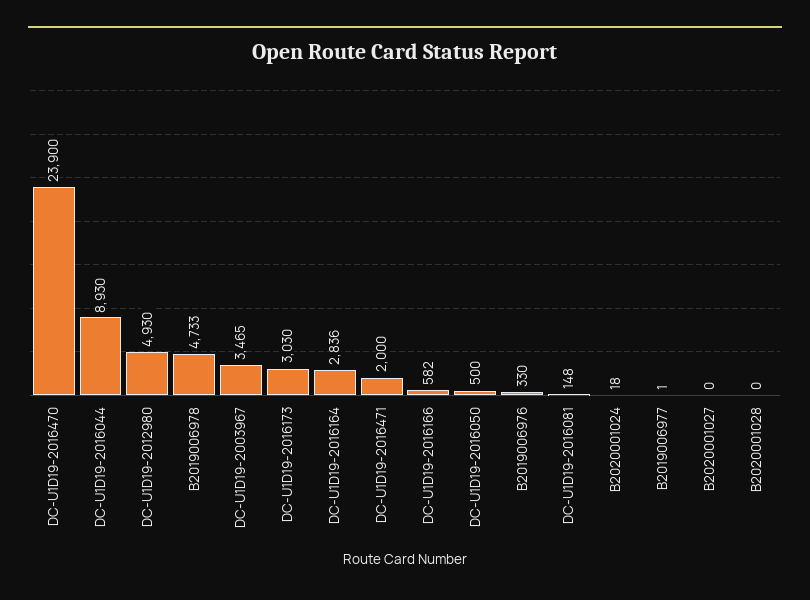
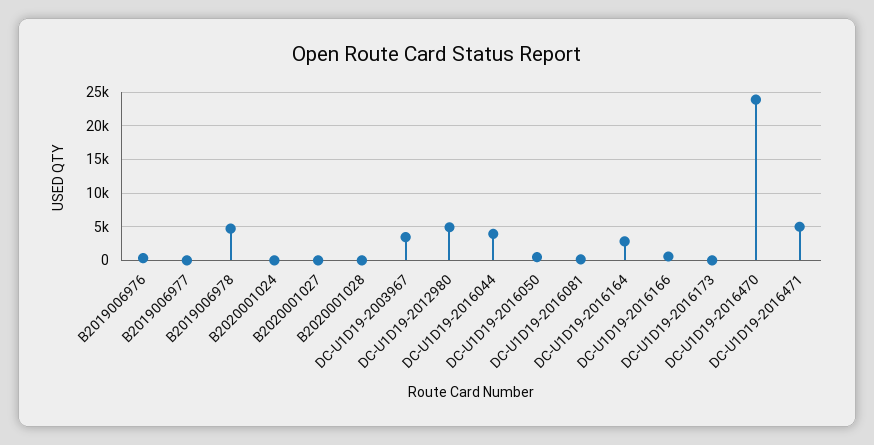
DC-U1D19-2016044: 8930 -> 4000
DC-U1D19-2016173: 3030 -> 0
DC-U1D19-2016471: 2000 -> 5000

